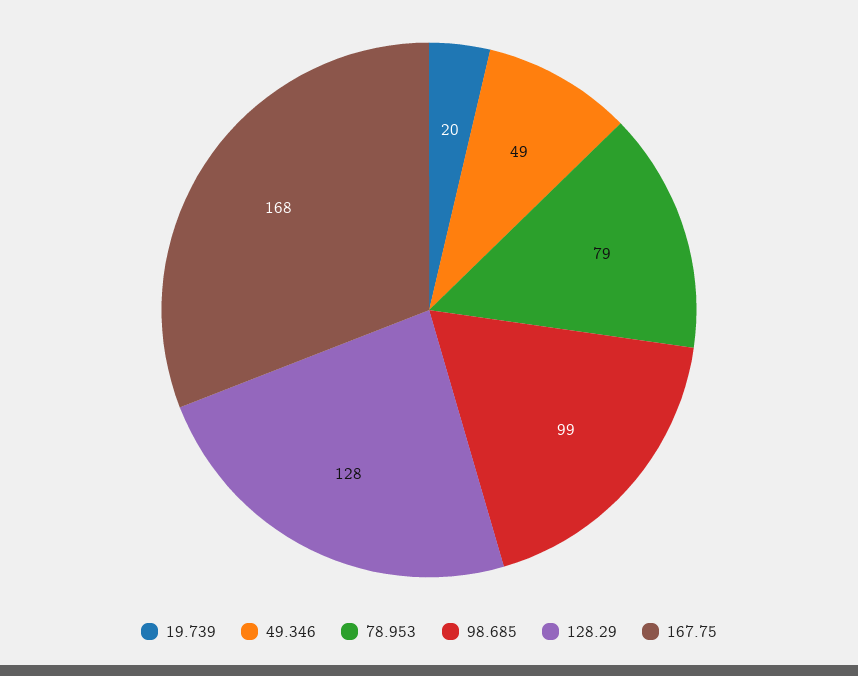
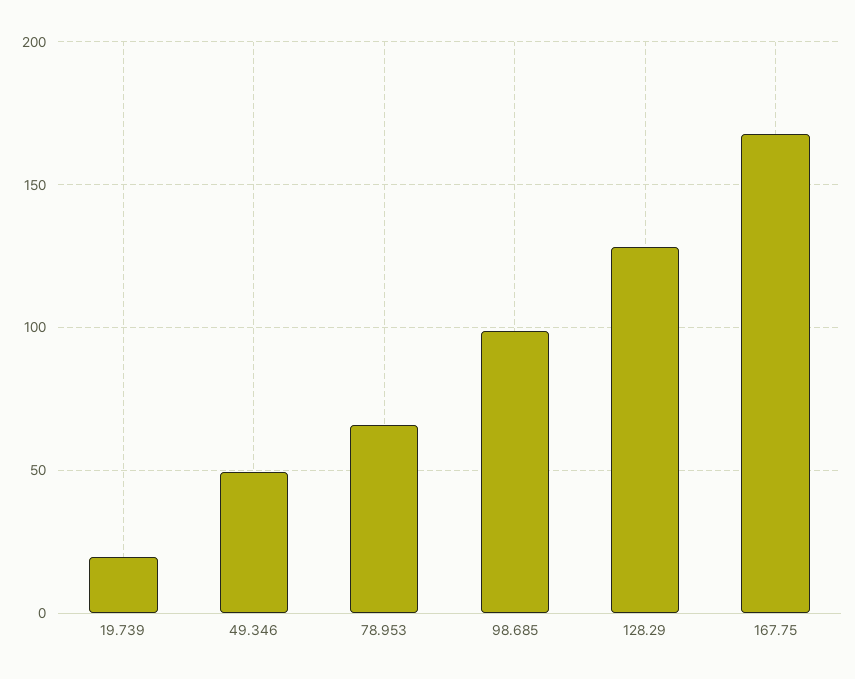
78.953: 79 -> 65

